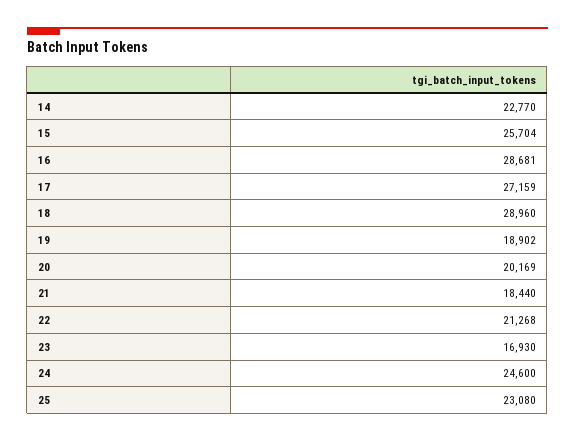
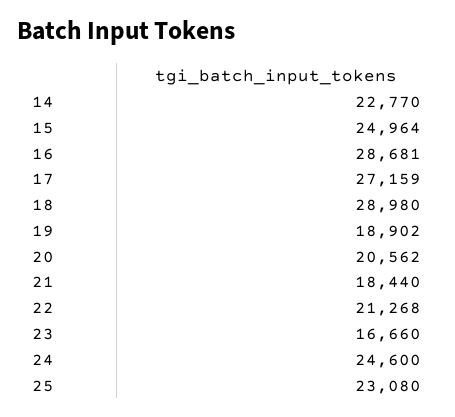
15: 25704 -> 24964
18: 28960 -> 28980
20: 20169 -> 20562
23: 16930 -> 16660

